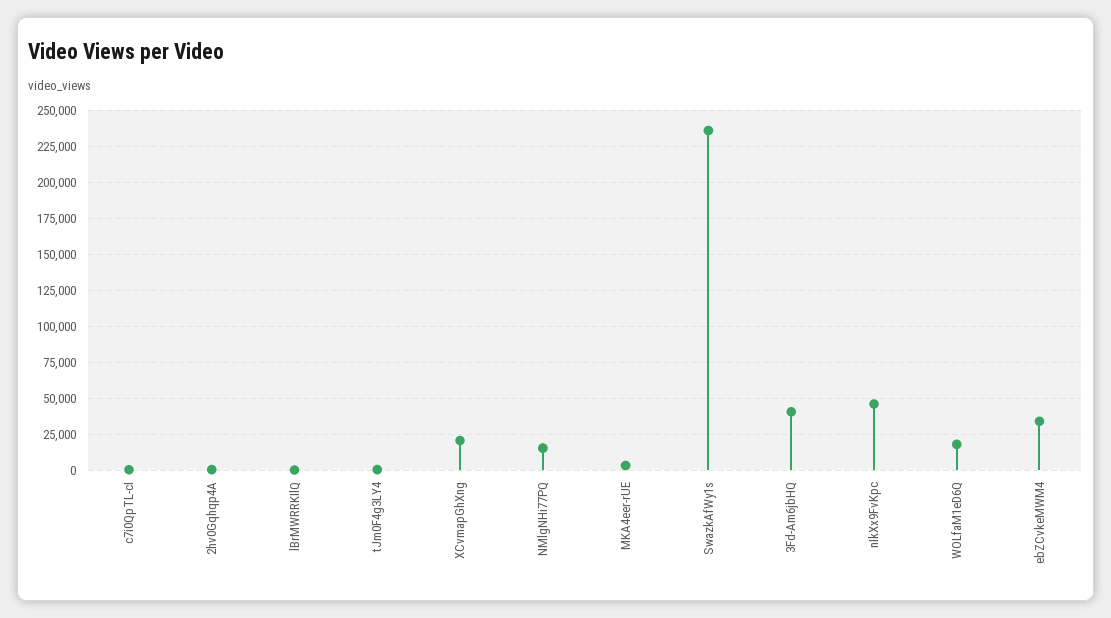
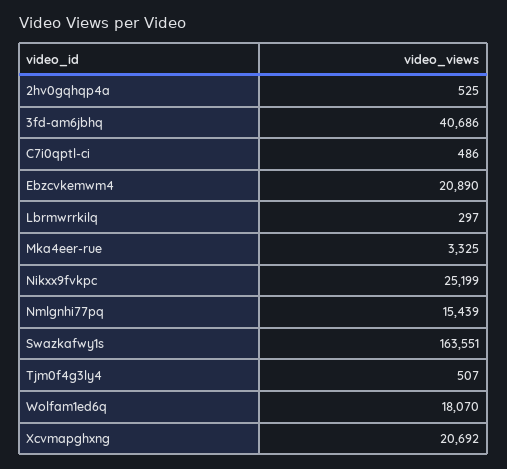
SwazkAfWy1s: 235000 -> 163551
nIkXx9FvKpc: 45000 -> 25199
ebZCvkeMWM4: 35000 -> 20890

